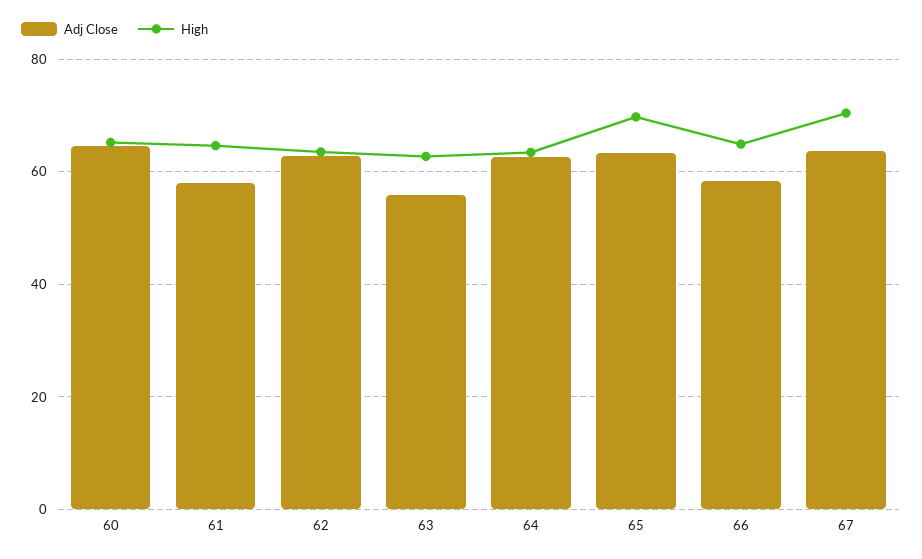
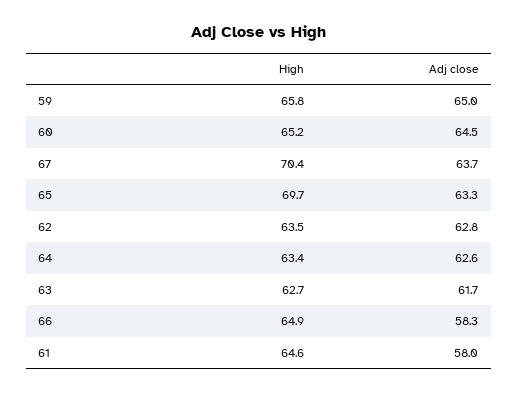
Adj Close, 63: 56 -> 61.7
High, 59: none -> 65.8
Adj Close, 59: none -> 65

